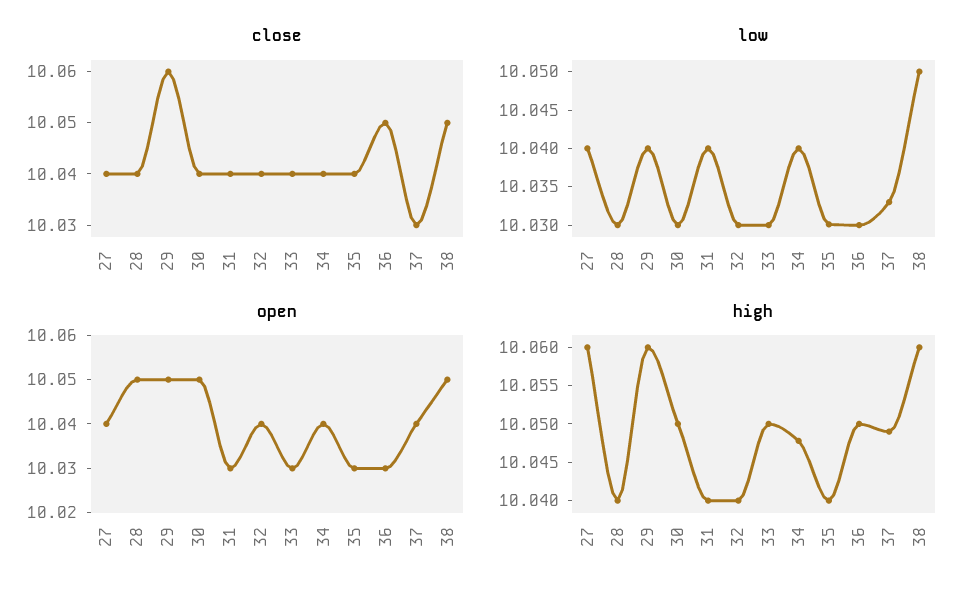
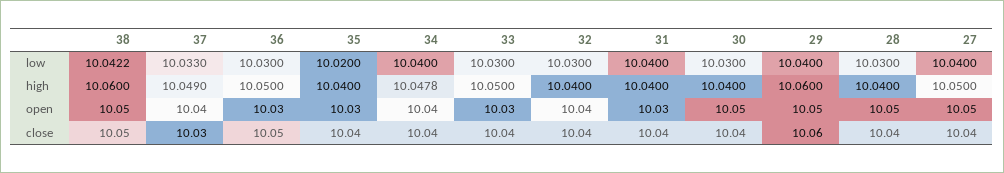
low, 35: 10.03 -> 10.02
low, 38: 10.05 -> 10.0422
open, 27: 10.04 -> 10.05
high, 27: 10.06 -> 10.05
high, 30: 10.05 -> 10.04

